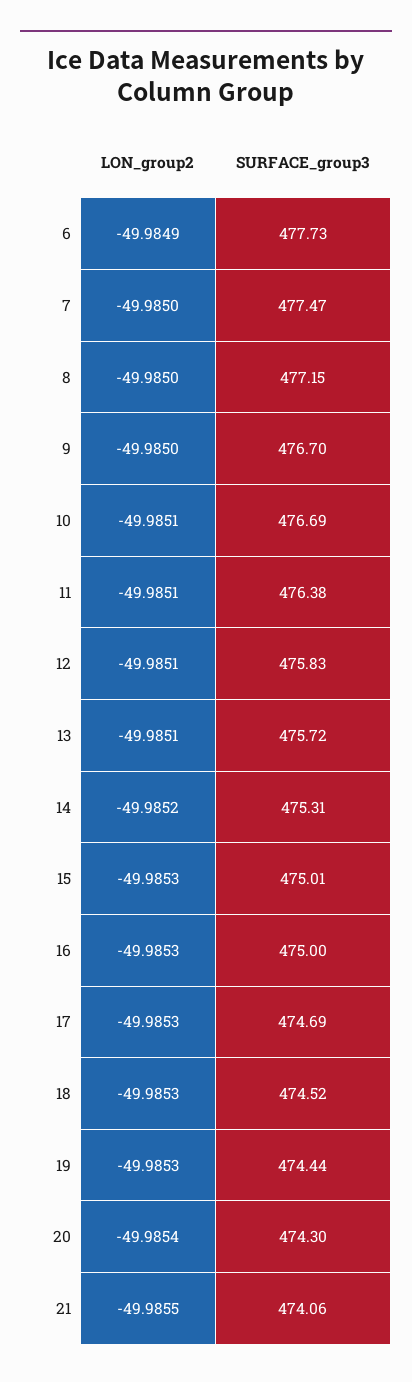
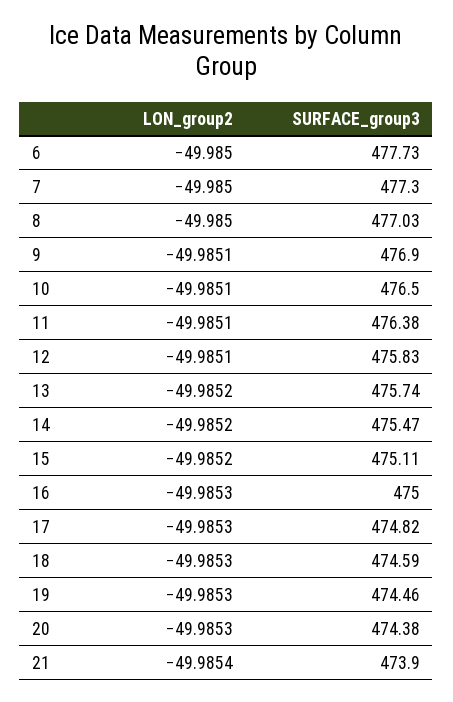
LON_group2, 6: -49.9849 -> -49.985
SURFACE_group3, 7: 477.47 -> 477.3
SURFACE_group3, 8: 477.15 -> 477.03
LON_group2, 9: -49.985 -> -49.9851
SURFACE_group3, 9: 476.7 -> 476.9
SURFACE_group3, 10: 476.69 -> 476.5
LON_group2, 13: -49.9851 -> -49.9852
SURFACE_group3, 13: 475.72 -> 475.74
SURFACE_group3, 14: 475.31 -> 475.47
LON_group2, 15: -49.9853 -> -49.9852
SURFACE_group3, 15: 475.01 -> 475.11
SURFACE_group3, 17: 474.69 -> 474.82
SURFACE_group3, 18: 474.52 -> 474.59
SURFACE_group3, 19: 474.44 -> 474.46
LON_group2, 20: -49.9854 -> -49.9853
SURFACE_group3, 20: 474.3 -> 474.38
LON_group2, 21: -49.9855 -> -49.9854
SURFACE_group3, 21: 474.06 -> 473.9

